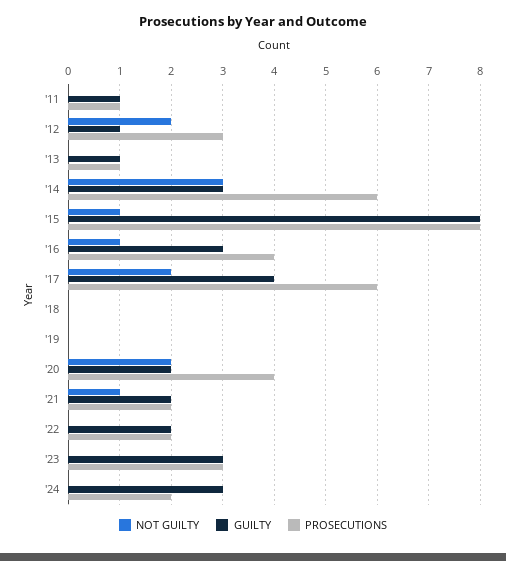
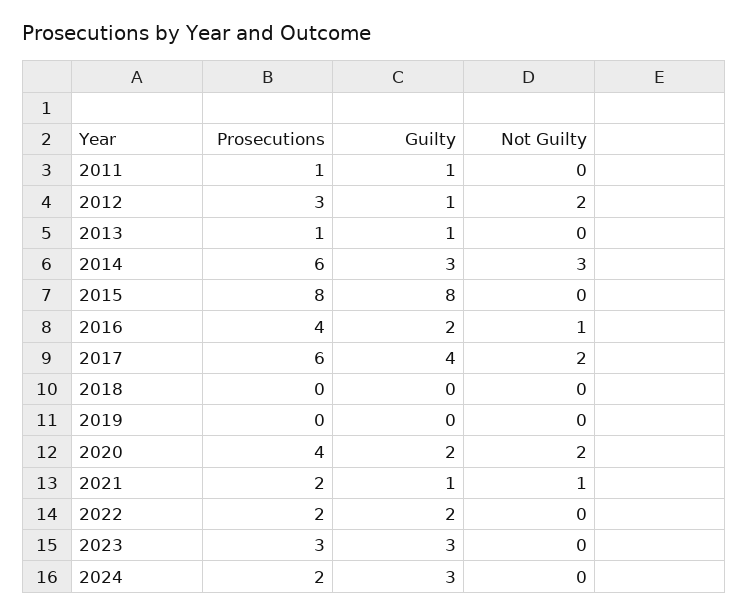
NOT GUILTY, '15: 1 -> 0
GUILTY, '16: 3 -> 2
GUILTY, '21: 2 -> 1

